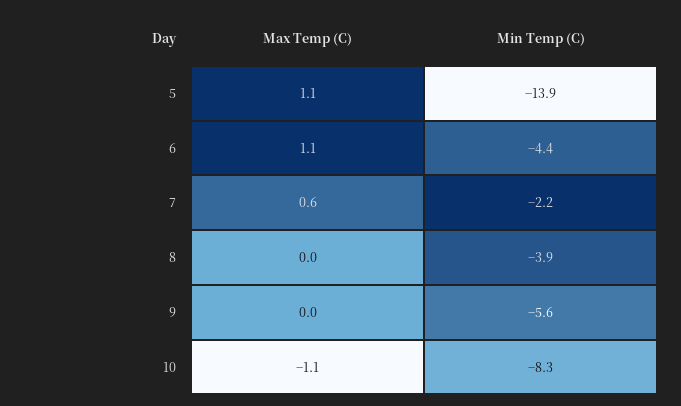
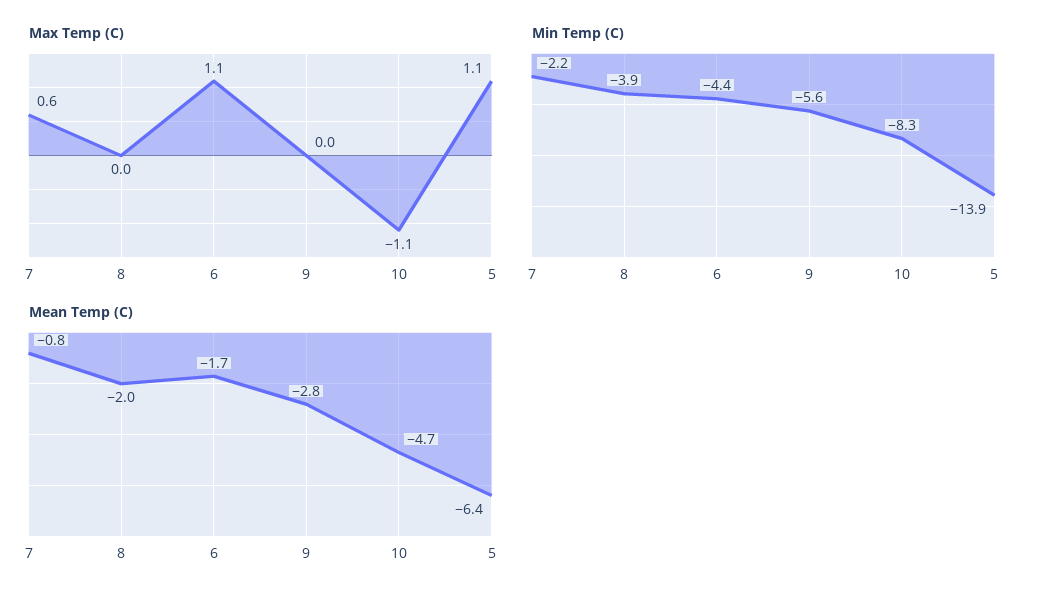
Mean Temp (C), 7: none -> -0.8
Mean Temp (C), 8: none -> -2
Mean Temp (C), 6: none -> -1.7
Mean Temp (C), 9: none -> -2.8
Mean Temp (C), 10: none -> -4.7
Mean Temp (C), 5: none -> -6.4

